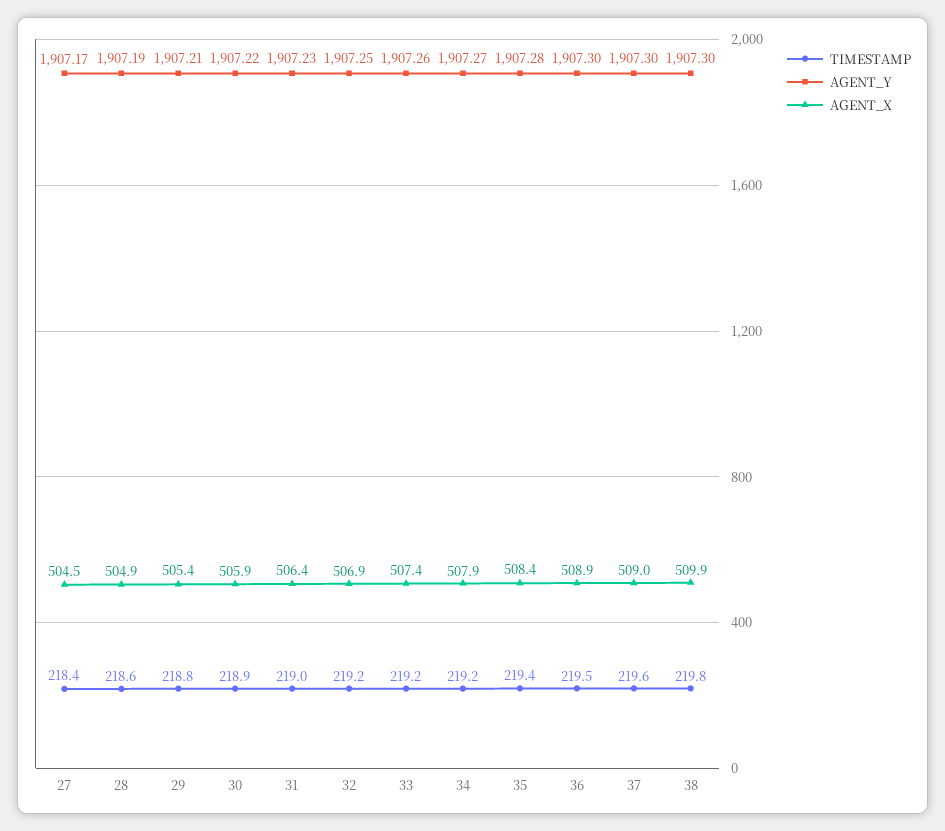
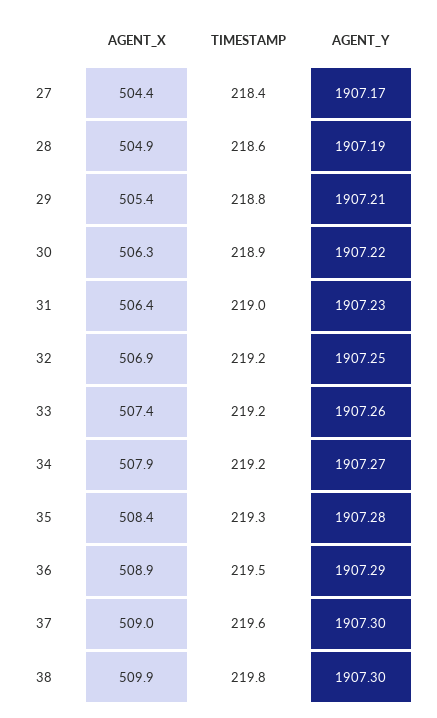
AGENT_X, 27: 504.5 -> 504.4
AGENT_X, 30: 505.9 -> 506.3
TIMESTAMP, 35: 219.4 -> 219.3
AGENT_Y, 36: 1907.3 -> 1907.29

